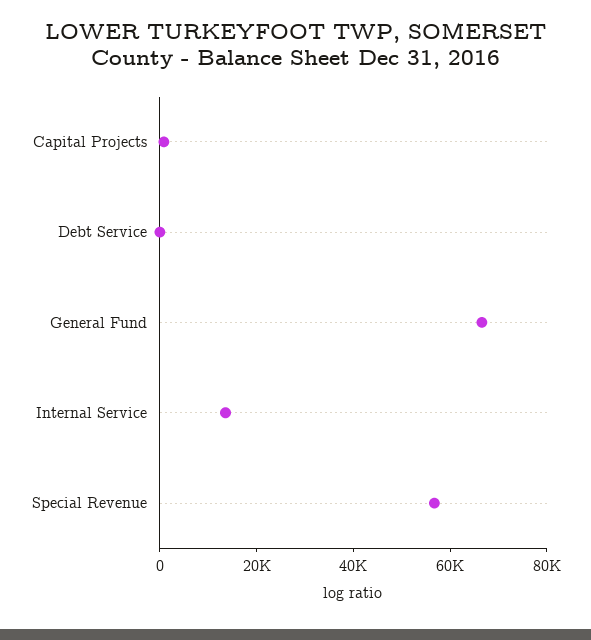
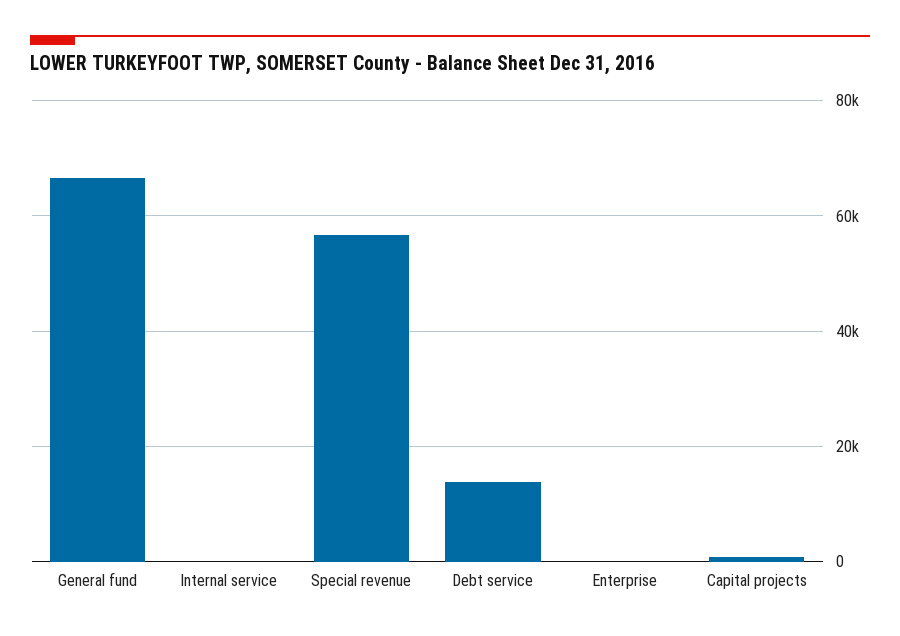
Debt Service: 0 -> 14000
Internal Service: 15000 -> 0
Enterprise: none -> 0

